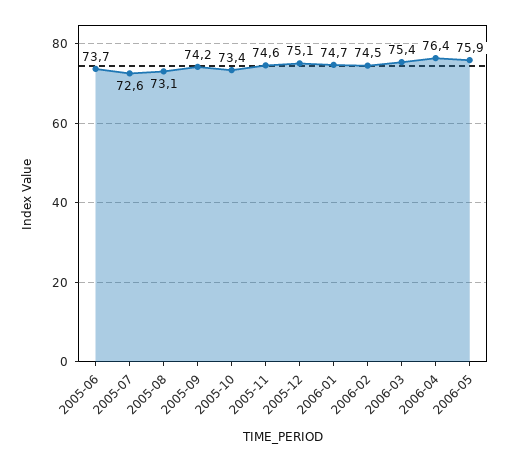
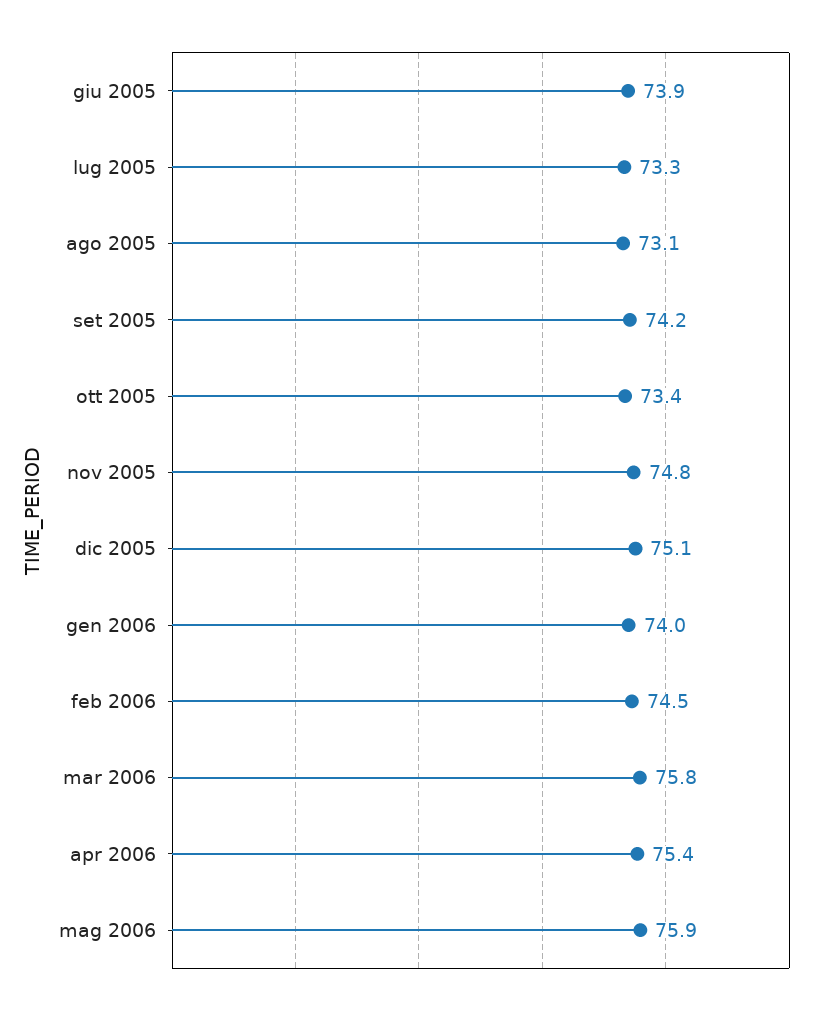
2005-06: 73.7 -> 73.9
2005-07: 72.6 -> 73.3
2005-11: 74.6 -> 74.8
2006-01: 74.7 -> 74
2006-03: 75.4 -> 75.8
2006-04: 76.4 -> 75.4

